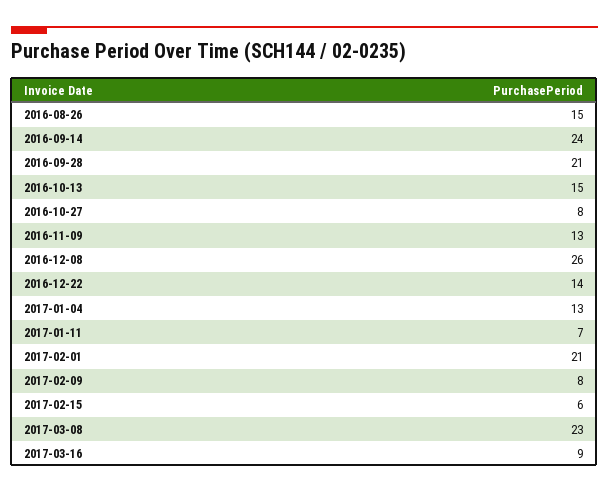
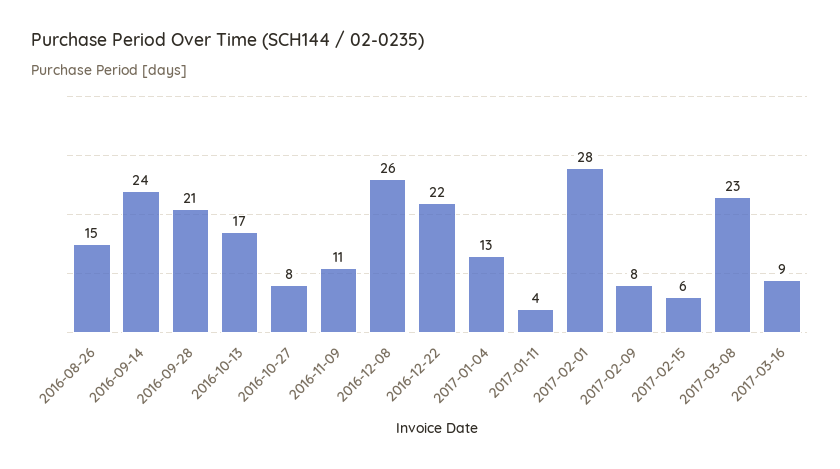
2016-10-13: 15 -> 17
2016-11-09: 13 -> 11
2016-12-22: 14 -> 22
2017-01-11: 7 -> 4
2017-02-01: 21 -> 28

